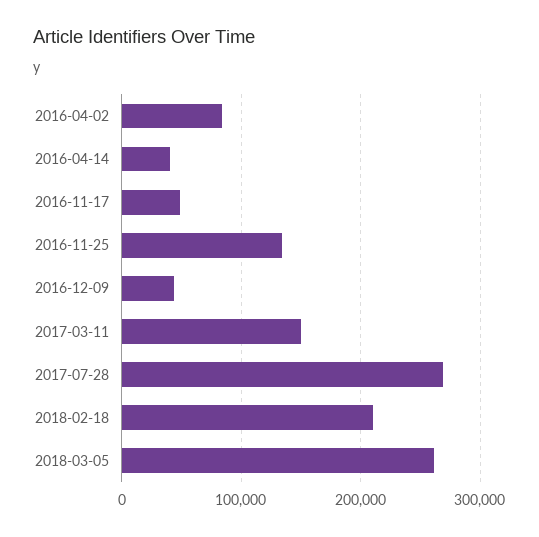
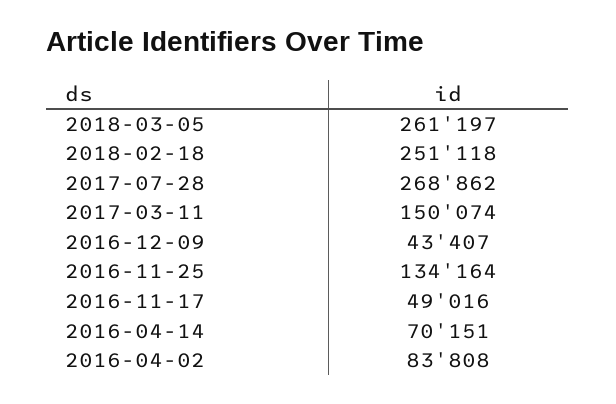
2016-04-14: 40000 -> 70151
2018-02-18: 210000 -> 251118

